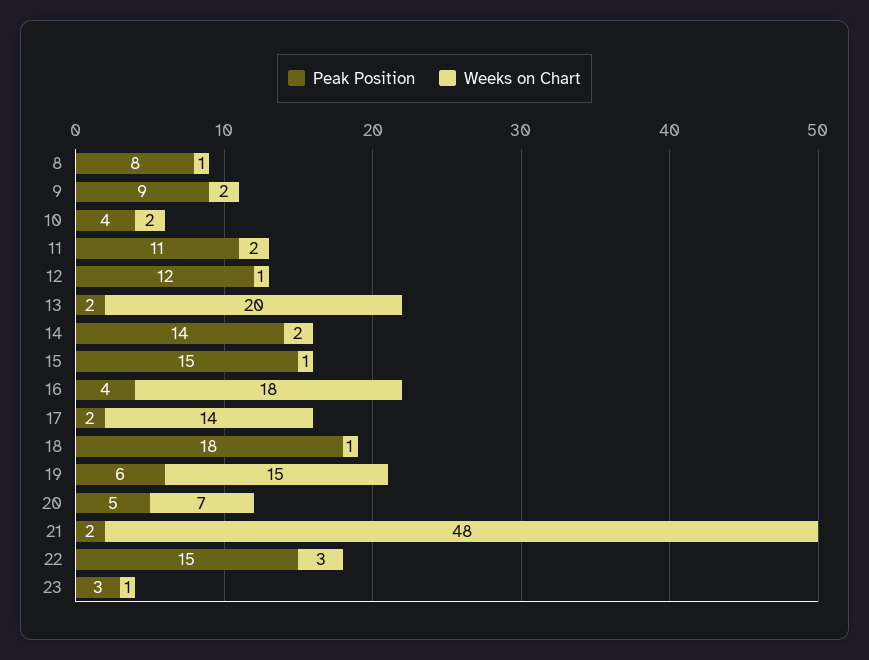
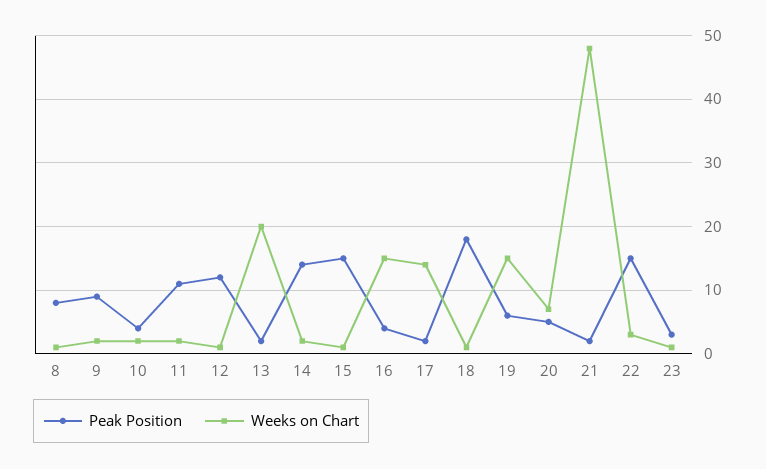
Weeks on Chart, 16: 18 -> 15

